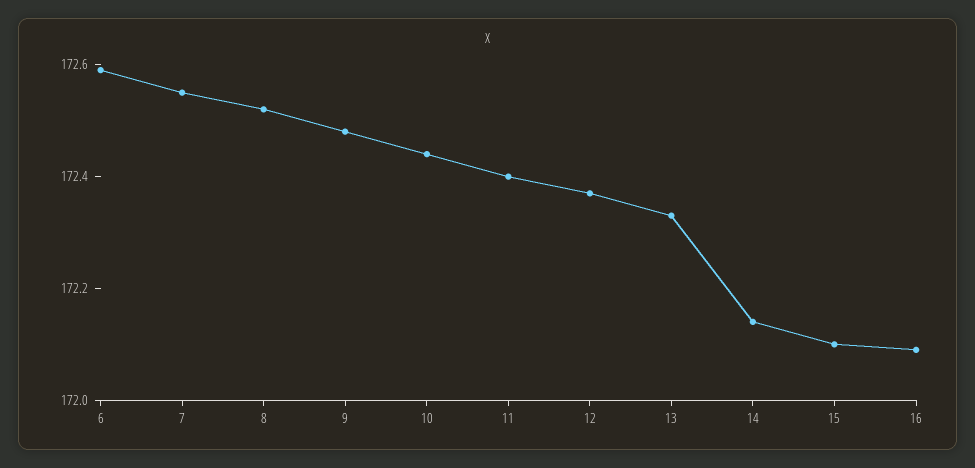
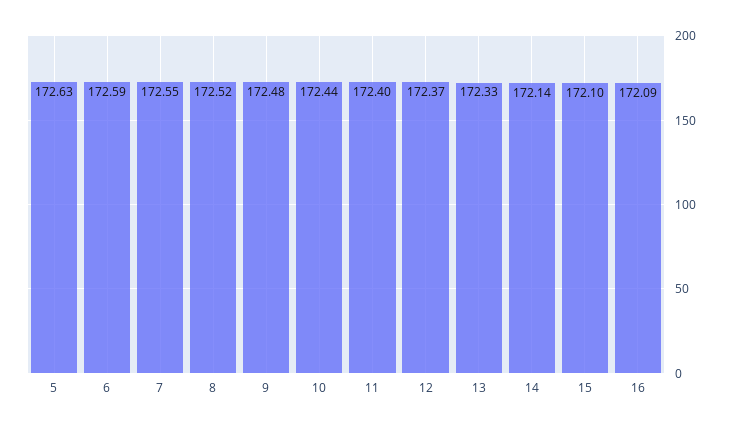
5: none -> 172.63

